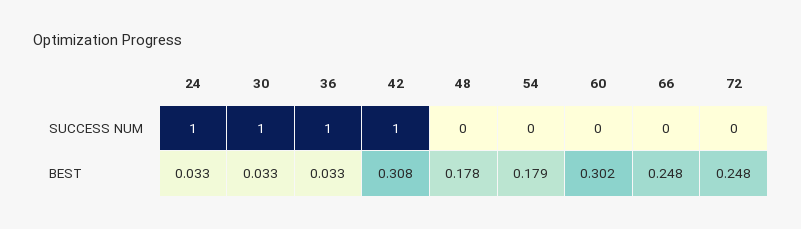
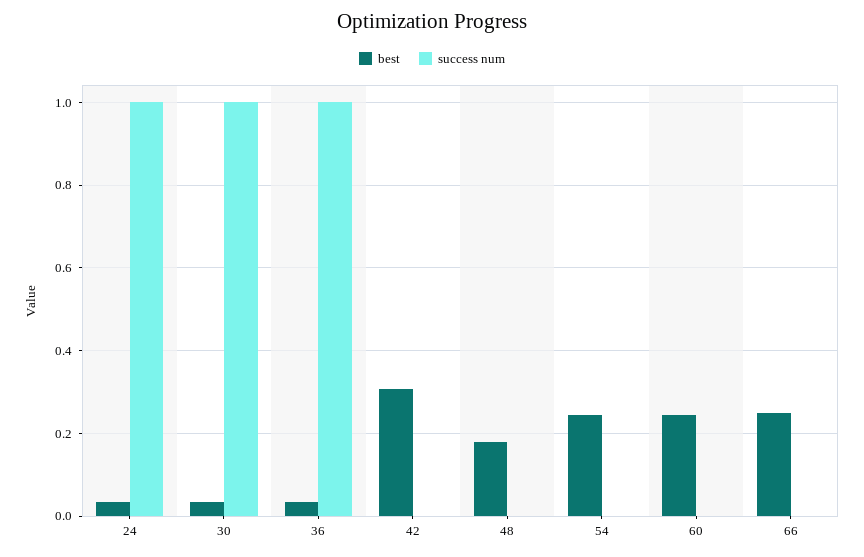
SUCCESS NUM, 42: 1 -> 0
SUCCESS NUM, 72: 0 -> none
BEST, 54: 0.179 -> 0.24
BEST, 60: 0.302 -> 0.24
BEST, 72: 0.248 -> none

